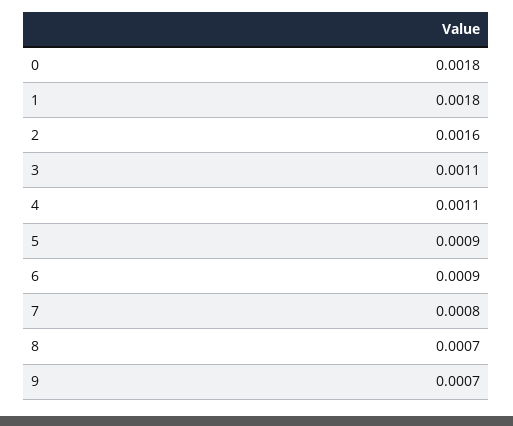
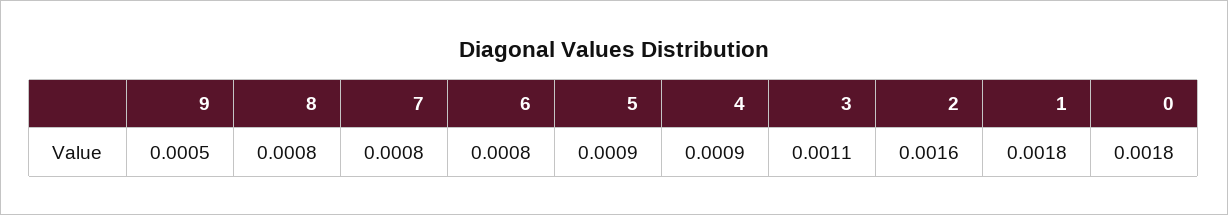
4: 0.0011 -> 0.0009
6: 0.0009 -> 0.0008
8: 0.0007 -> 0.0008
9: 0.0007 -> 0.0005

